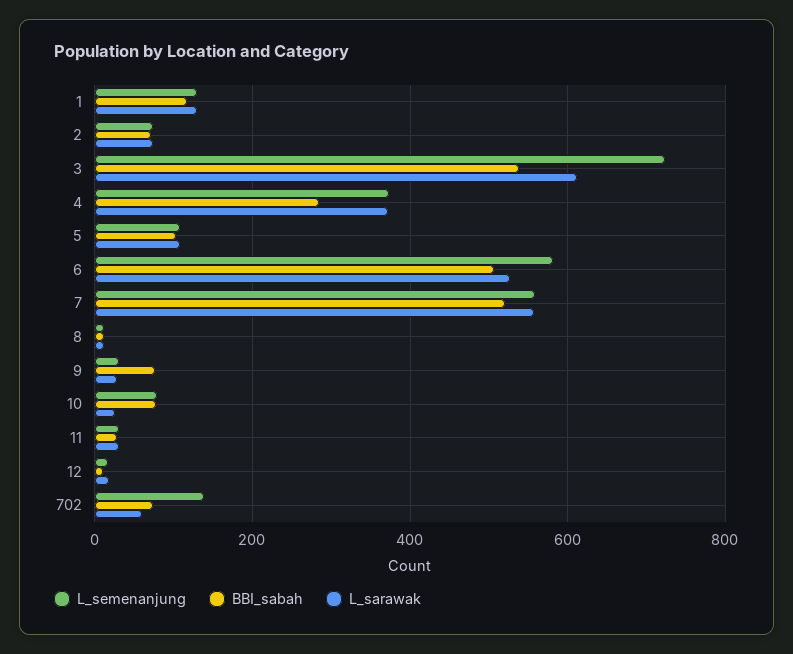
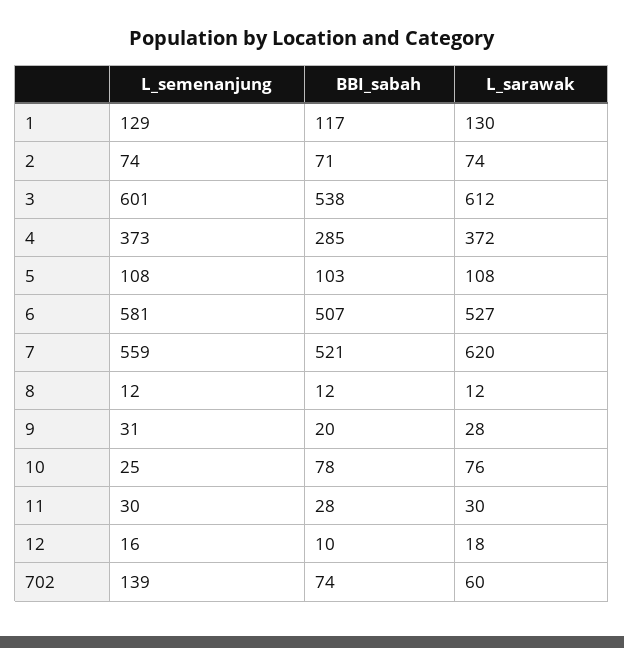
L_semenanjung, 3: 720 -> 601
L_sarawak, 7: 560 -> 620
BBI_sabah, 9: 80 -> 20
L_semenanjung, 10: 80 -> 25
L_sarawak, 10: 20 -> 76

